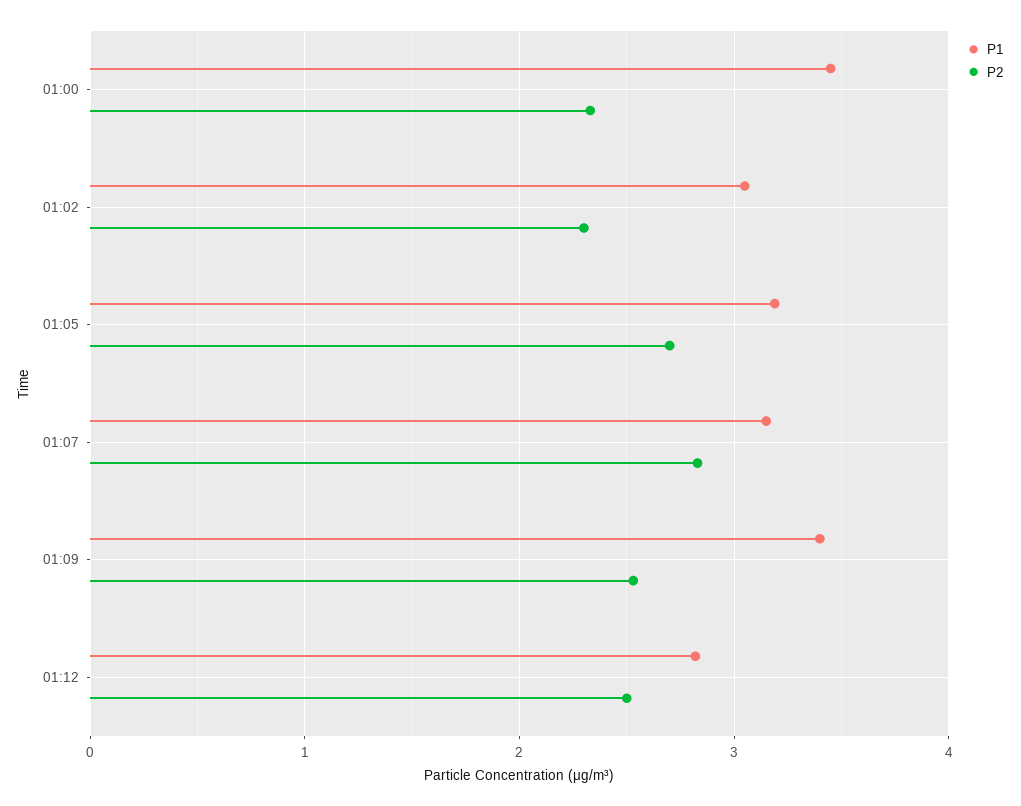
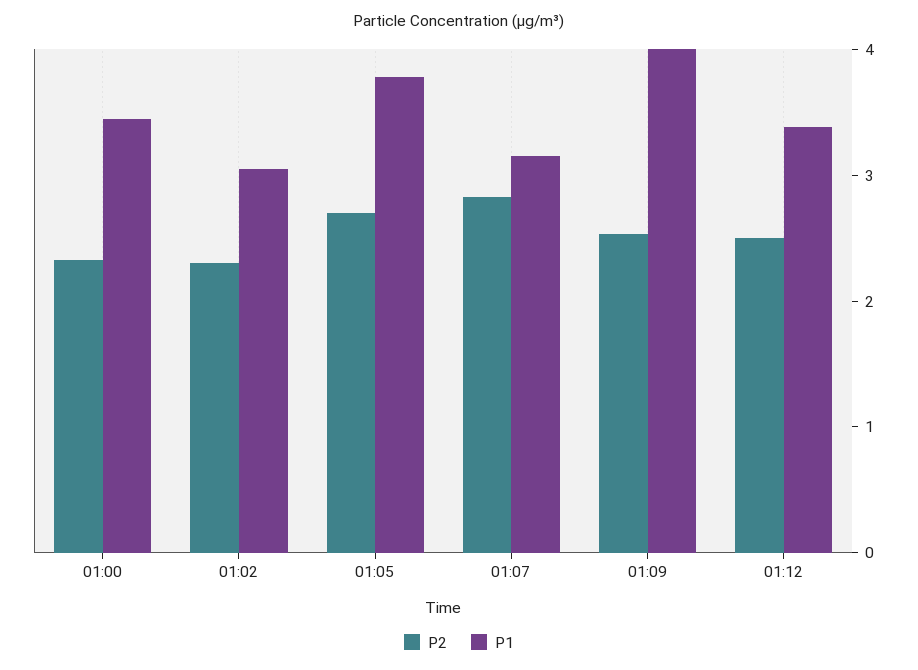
P1, 01:05: 3.2 -> 3.8
P1, 01:09: 3.4 -> 4
P1, 01:12: 2.8 -> 3.4

